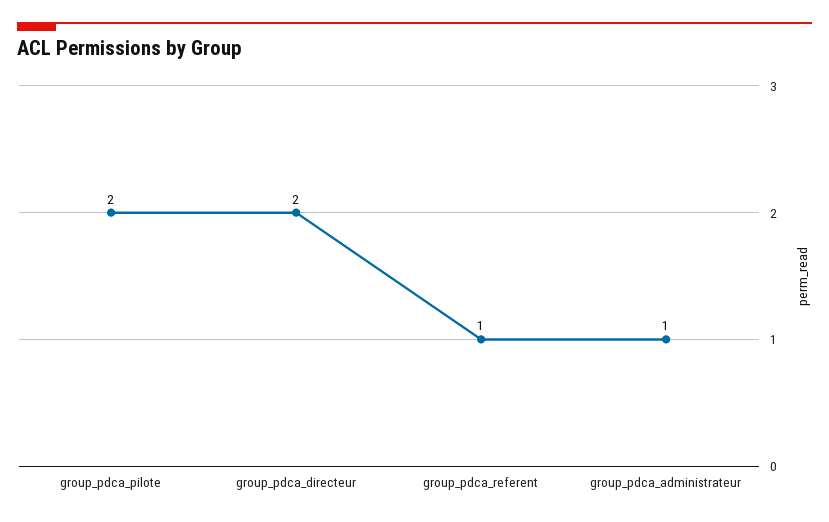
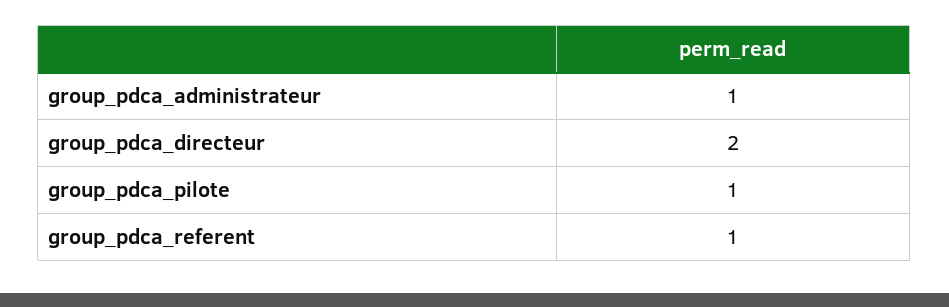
group_pdca_pilote: 2 -> 1

